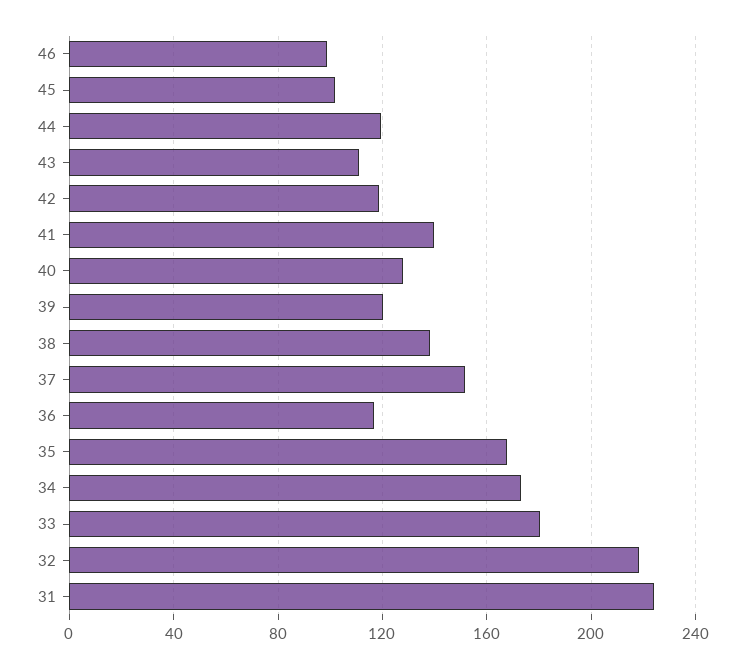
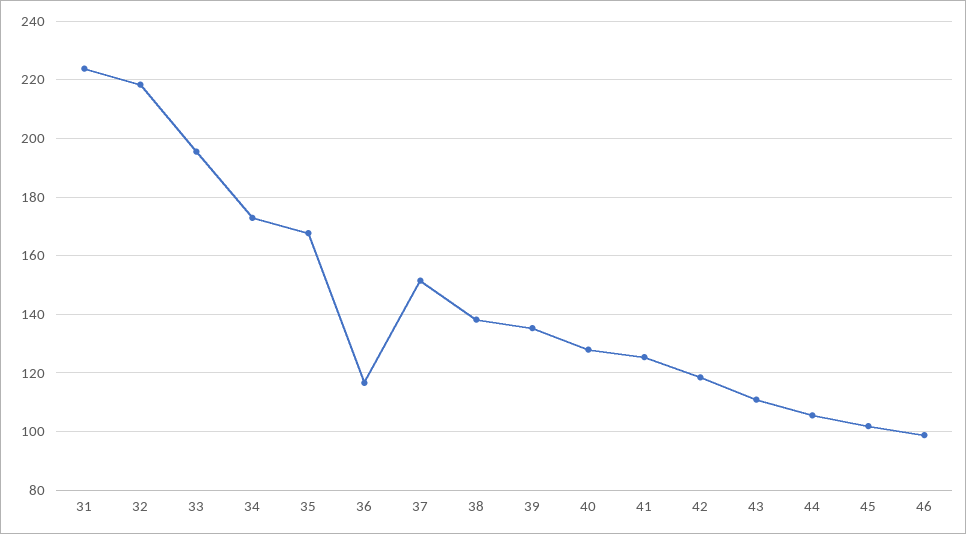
44: 120 -> 105
41: 140 -> 125
39: 120 -> 135
33: 180 -> 195

